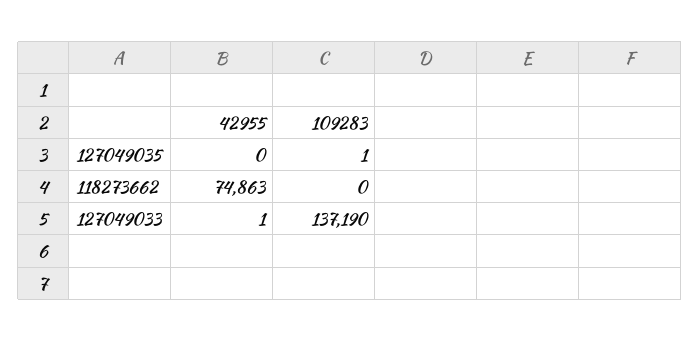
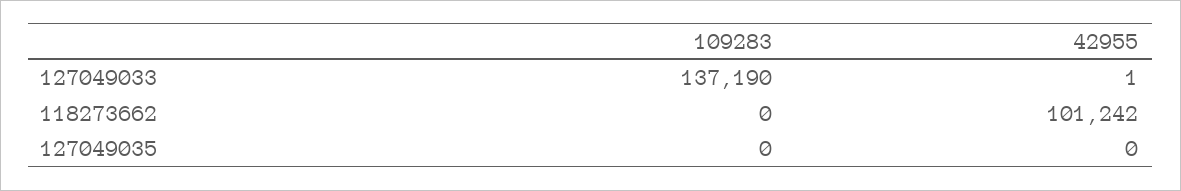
109283, 127049035: 1 -> 0
42955, 118273662: 74863 -> 101242

